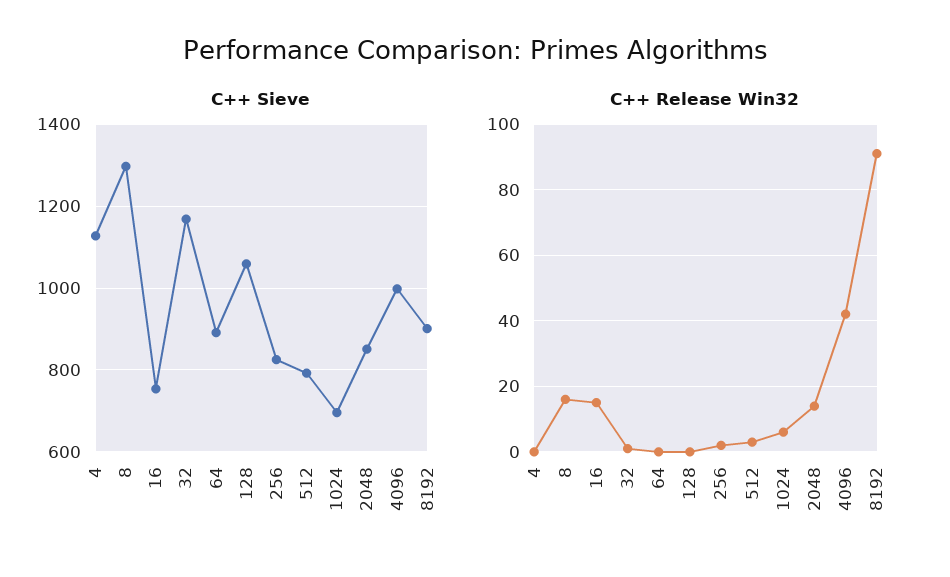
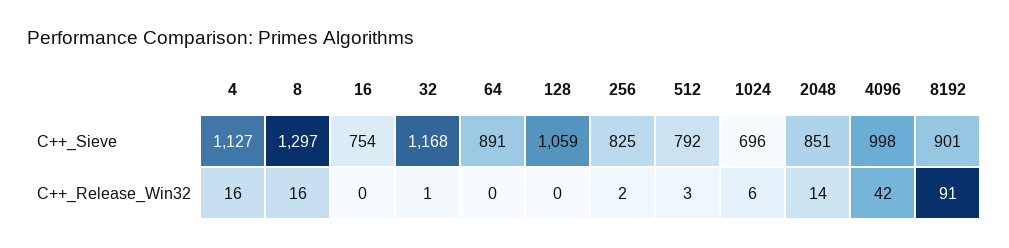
C++ Release Win32, 4: 0 -> 16
C++ Release Win32, 16: 15 -> 0

